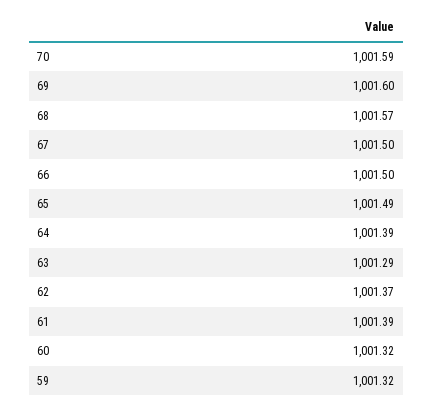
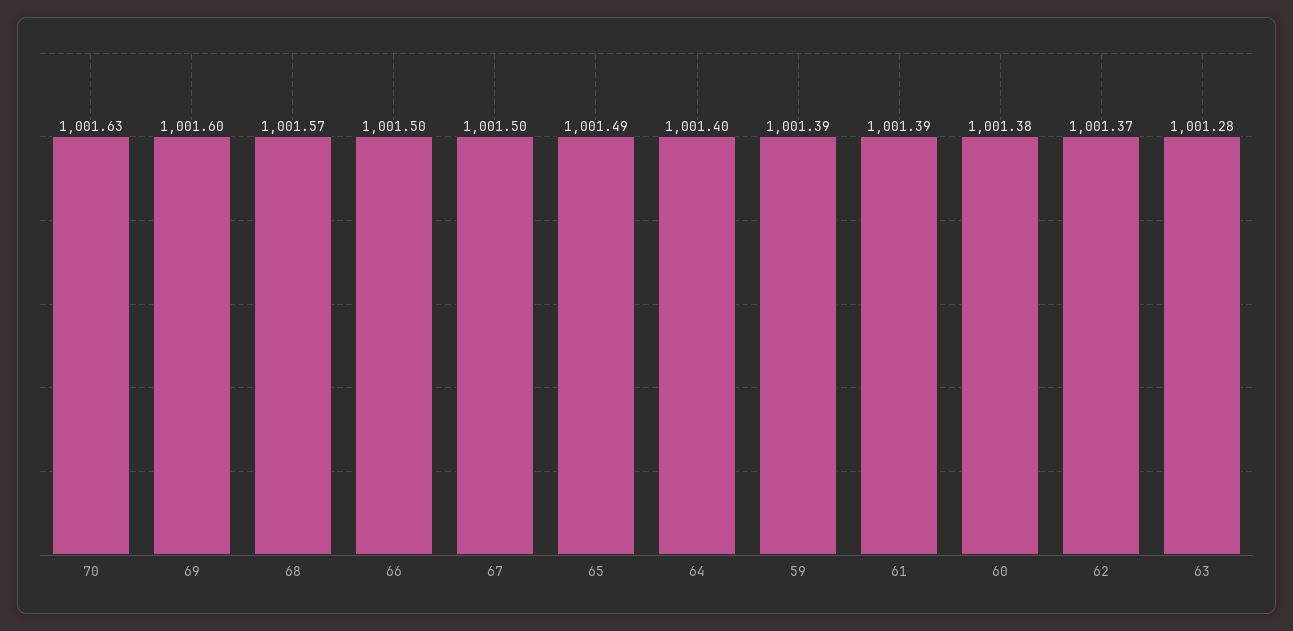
70: 1001.59 -> 1001.63
64: 1001.39 -> 1001.4
63: 1001.29 -> 1001.28
60: 1001.32 -> 1001.38
59: 1001.32 -> 1001.39

